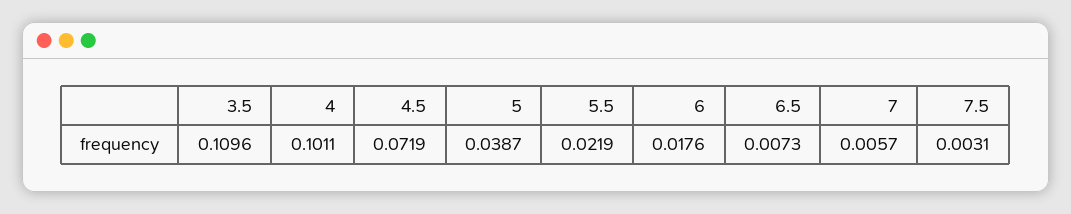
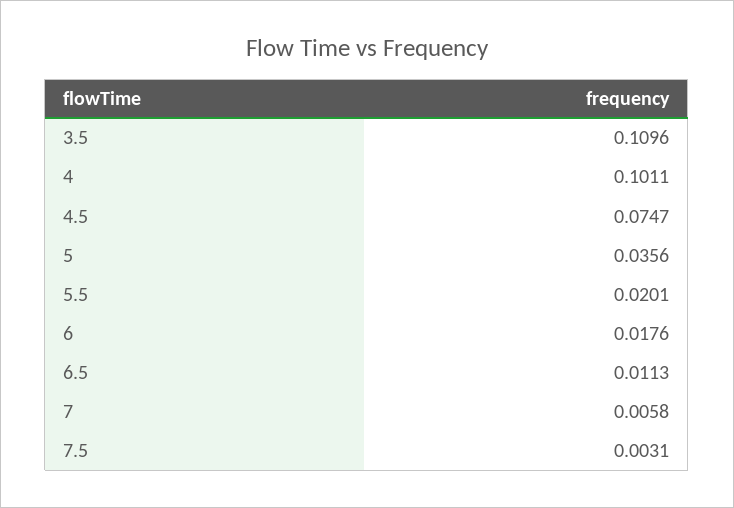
4.5: 0.0719 -> 0.0747
5: 0.0387 -> 0.0356
5.5: 0.0219 -> 0.0201
6.5: 0.0073 -> 0.0113
7: 0.0057 -> 0.0058

